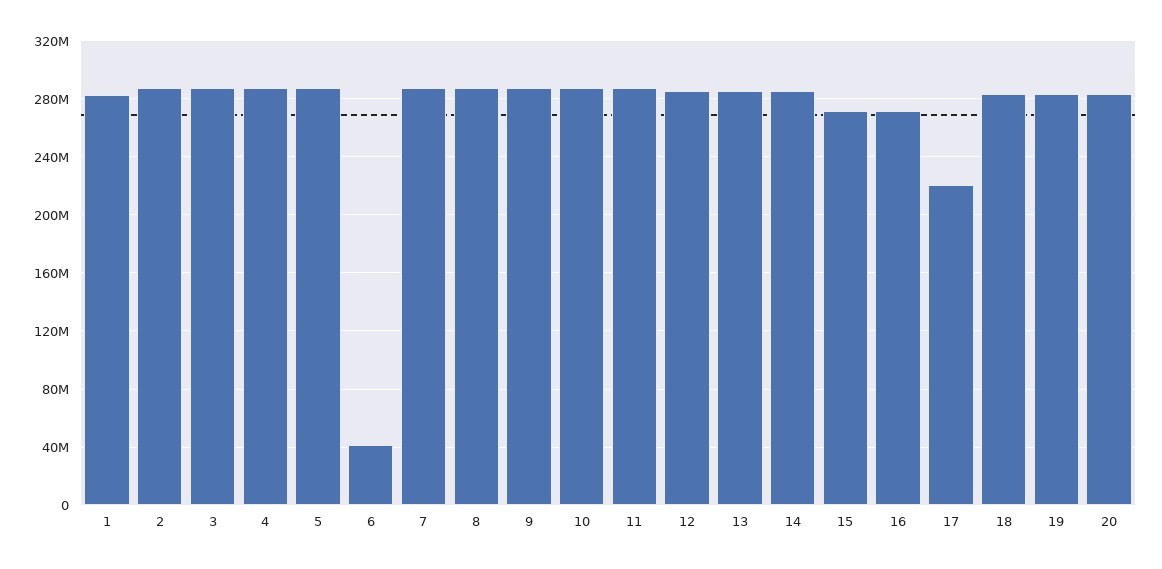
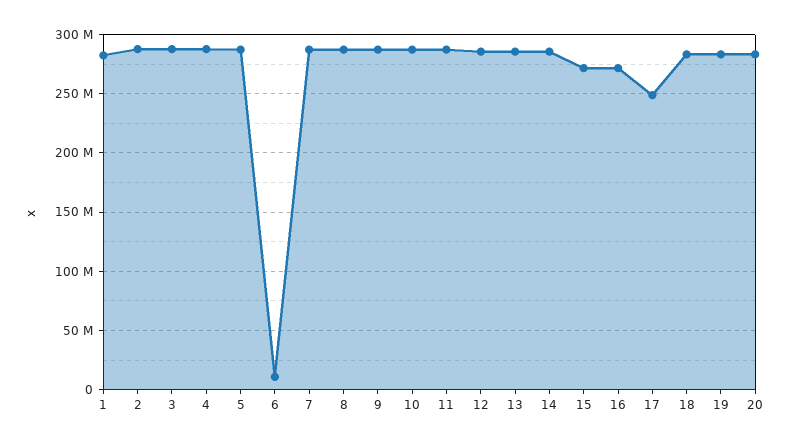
6: 40000000 -> 10000000
17: 220000000 -> 250000000

